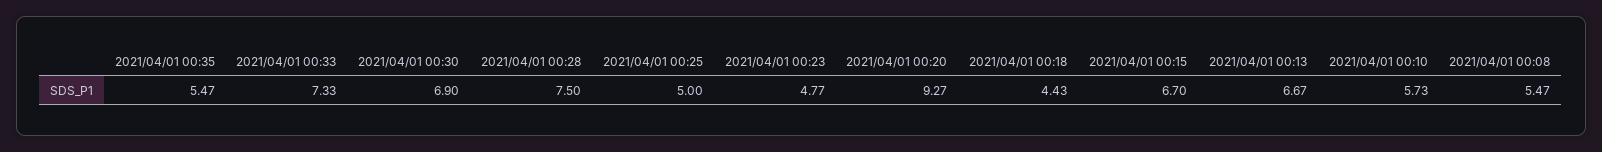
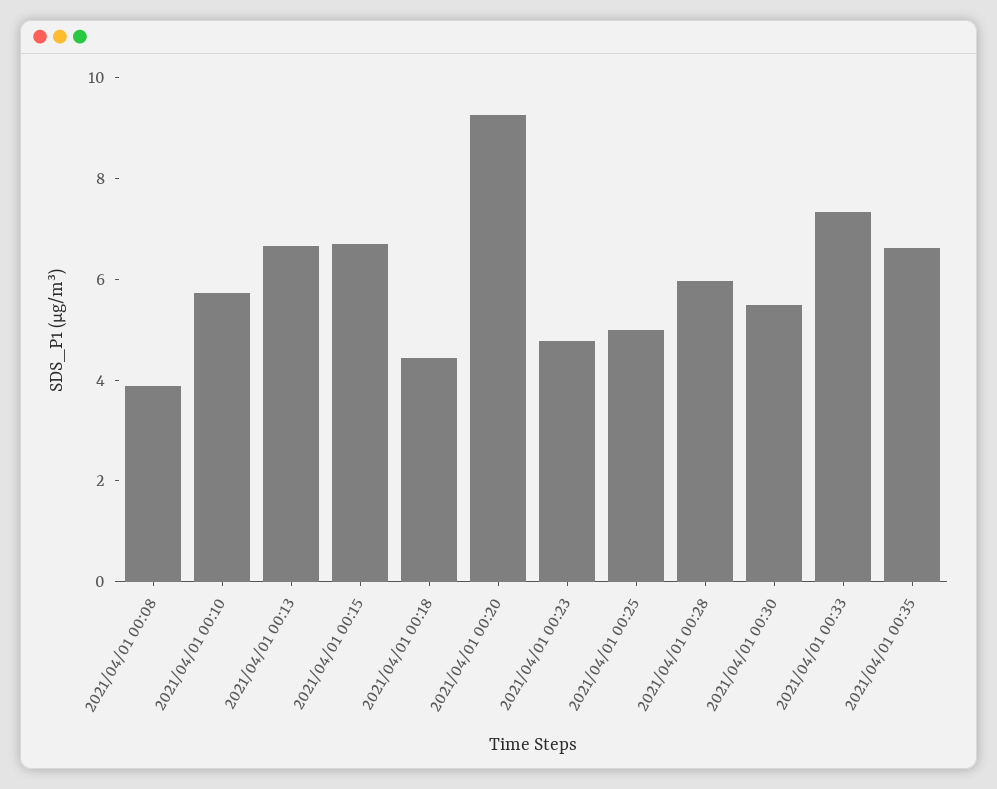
2021/04/01 00:35: 5.47 -> 6.5
2021/04/01 00:30: 6.9 -> 5.5
2021/04/01 00:28: 7.5 -> 6
2021/04/01 00:08: 5.47 -> 4

